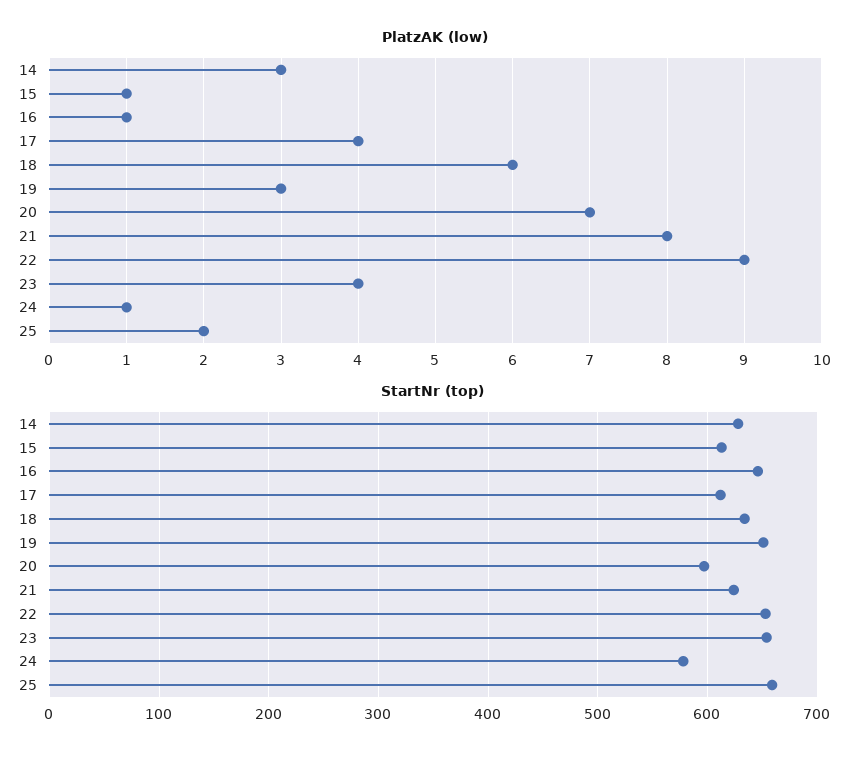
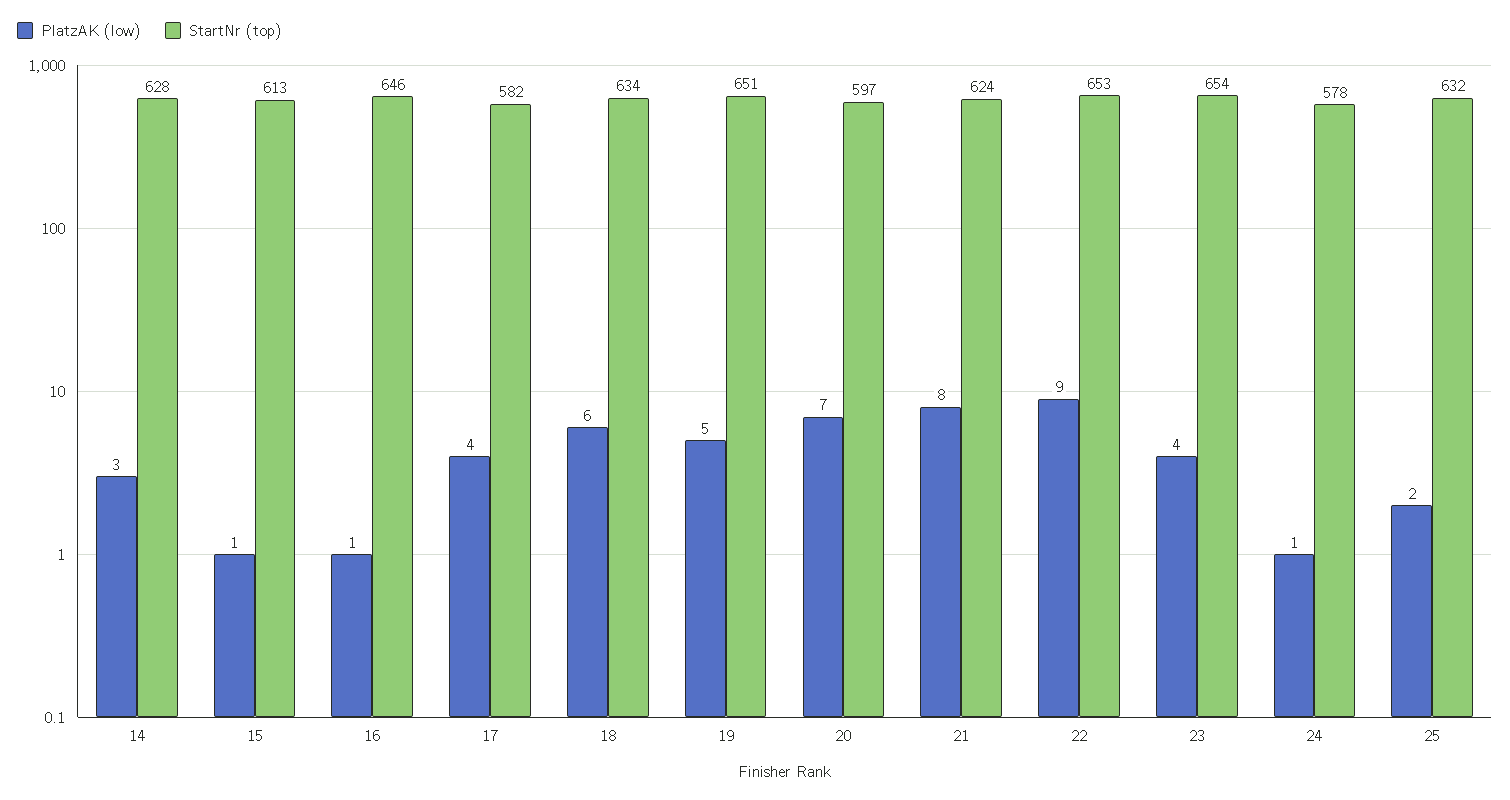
PlatzAK (low), 19: 3 -> 5
StartNr (top), 17: 610 -> 582
StartNr (top), 25: 660 -> 632

